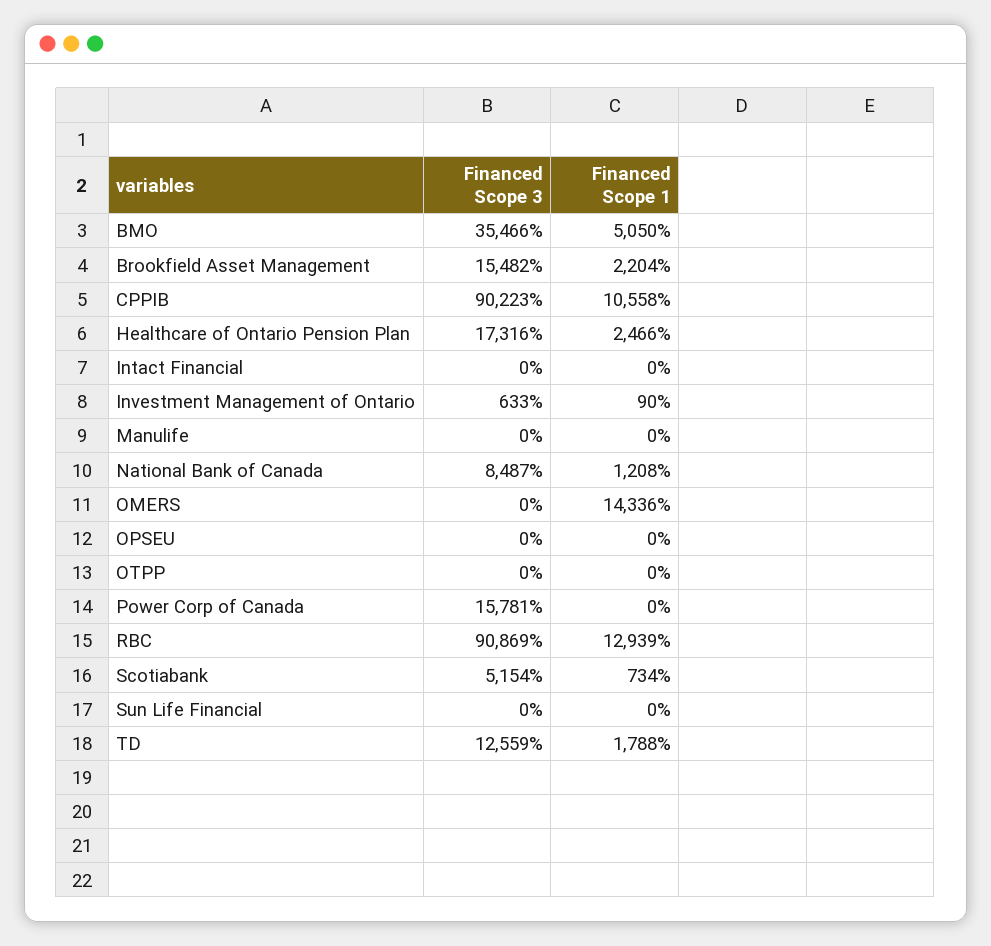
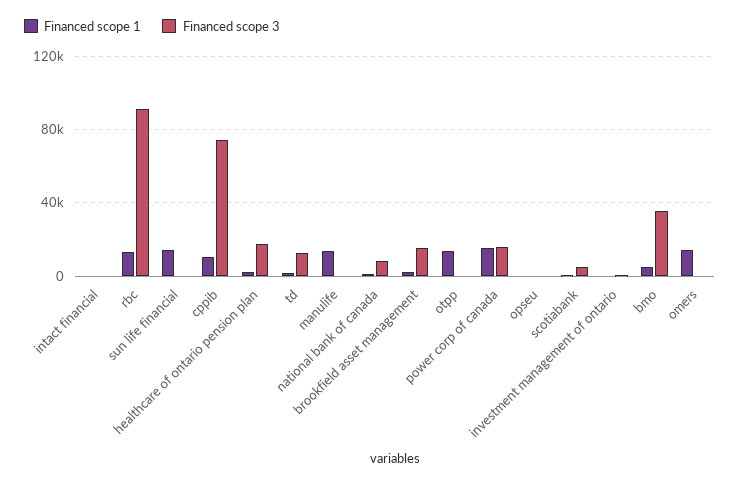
Financed Scope 3, CPPIB: 90223 -> 75000
Financed Scope 1, Manulife: 0 -> 15000
Financed Scope 1, OTPP: 0 -> 15000
Financed Scope 1, Power Corp of Canada: 0 -> 15000
Financed Scope 1, Sun Life Financial: 0 -> 15000

